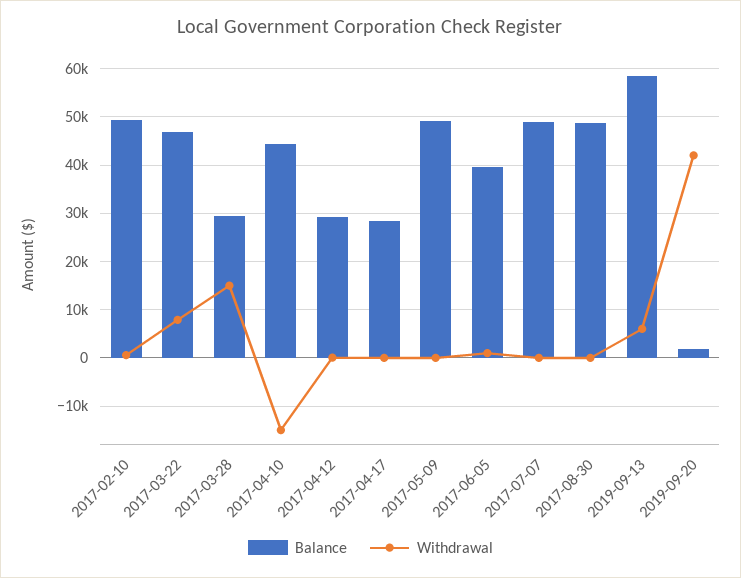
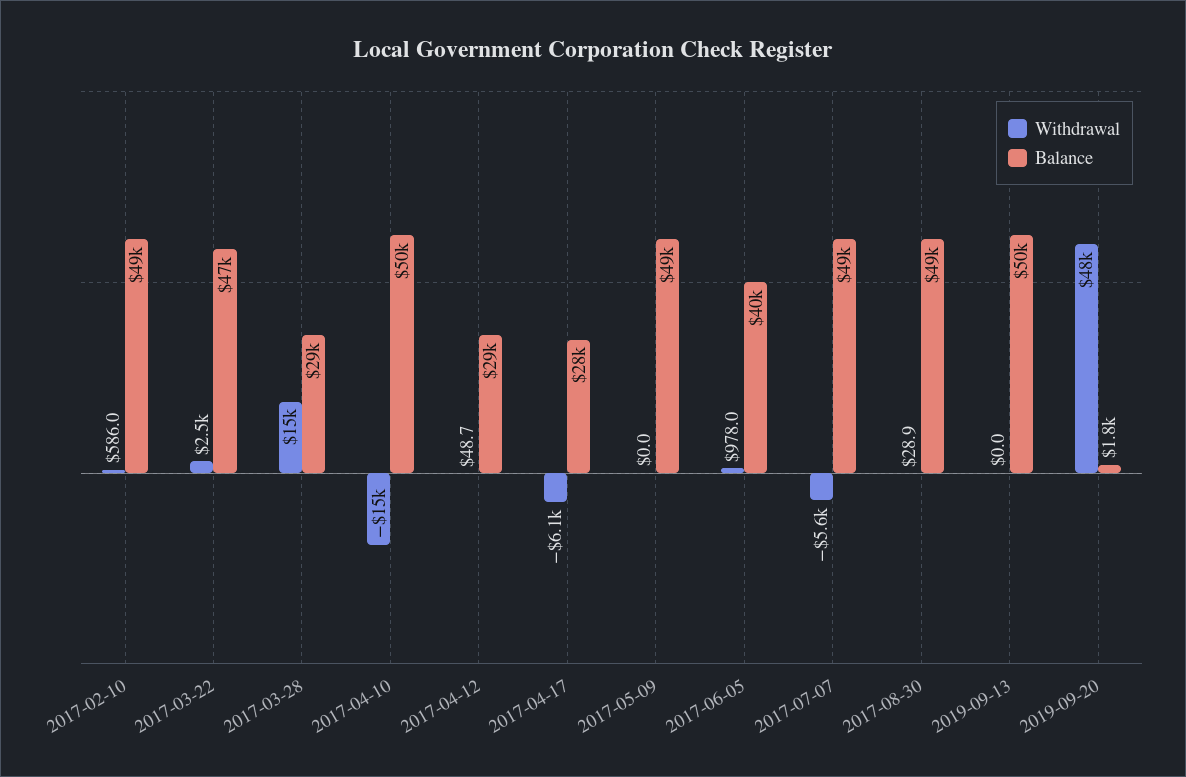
Withdrawal, 2017-03-22: 8000 -> 2500
Balance, 2017-04-10: 44000 -> 50000
Withdrawal, 2017-04-17: 0 -> -6100
Withdrawal, 2017-07-07: 0 -> -5600
Balance, 2019-09-13: 58000 -> 50000
Withdrawal, 2019-09-13: 6000 -> 0
Withdrawal, 2019-09-20: 42000 -> 48000

